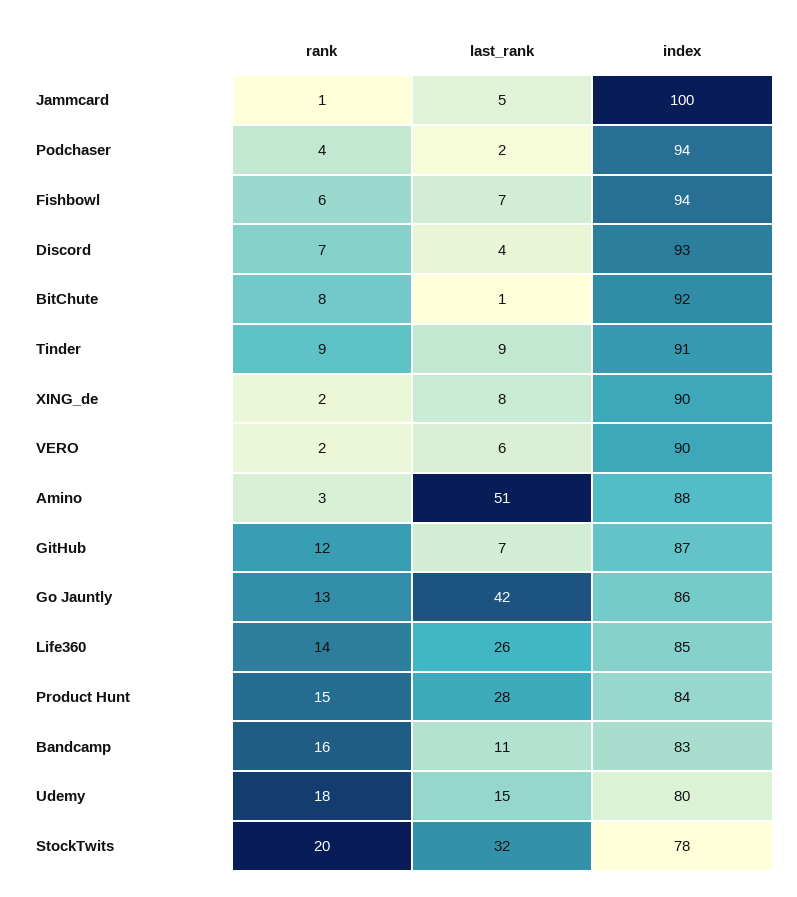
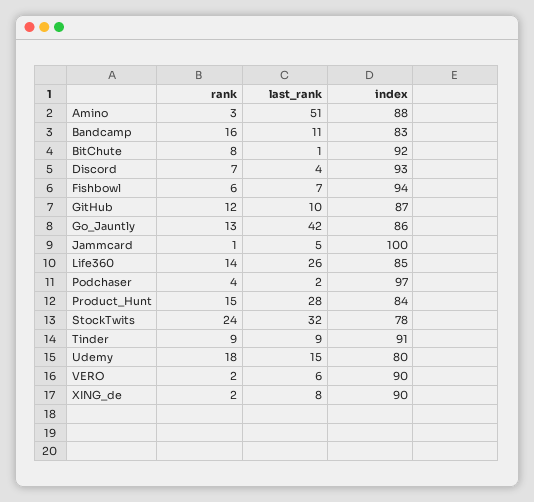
index, Podchaser: 94 -> 97
last_rank, GitHub: 7 -> 10
rank, StockTwits: 20 -> 24

